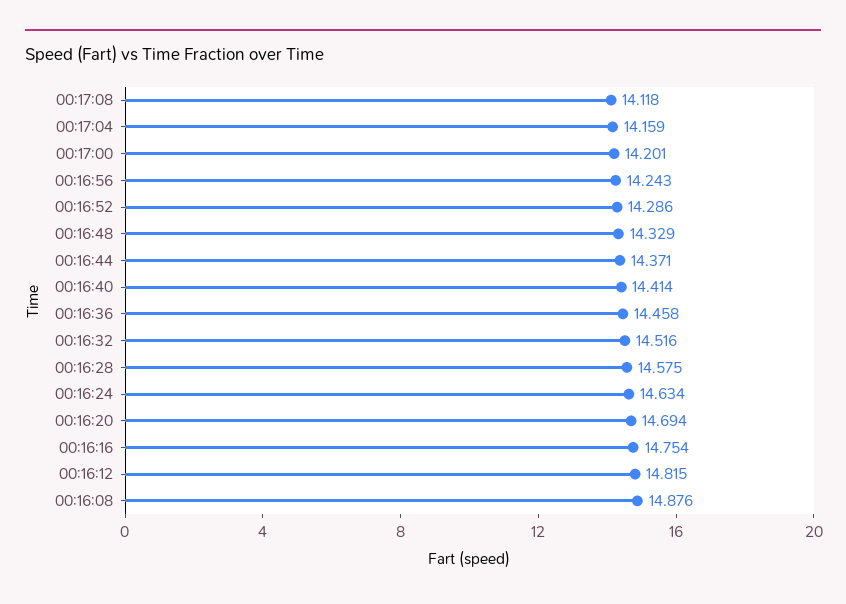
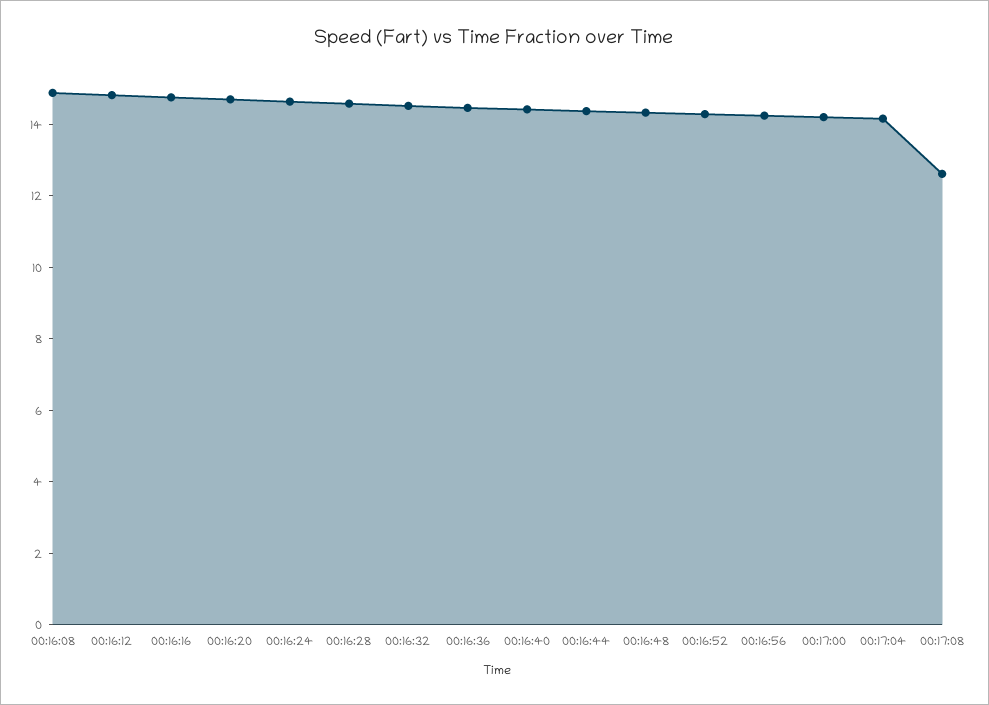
00:17:08: 14.118 -> 12.5

